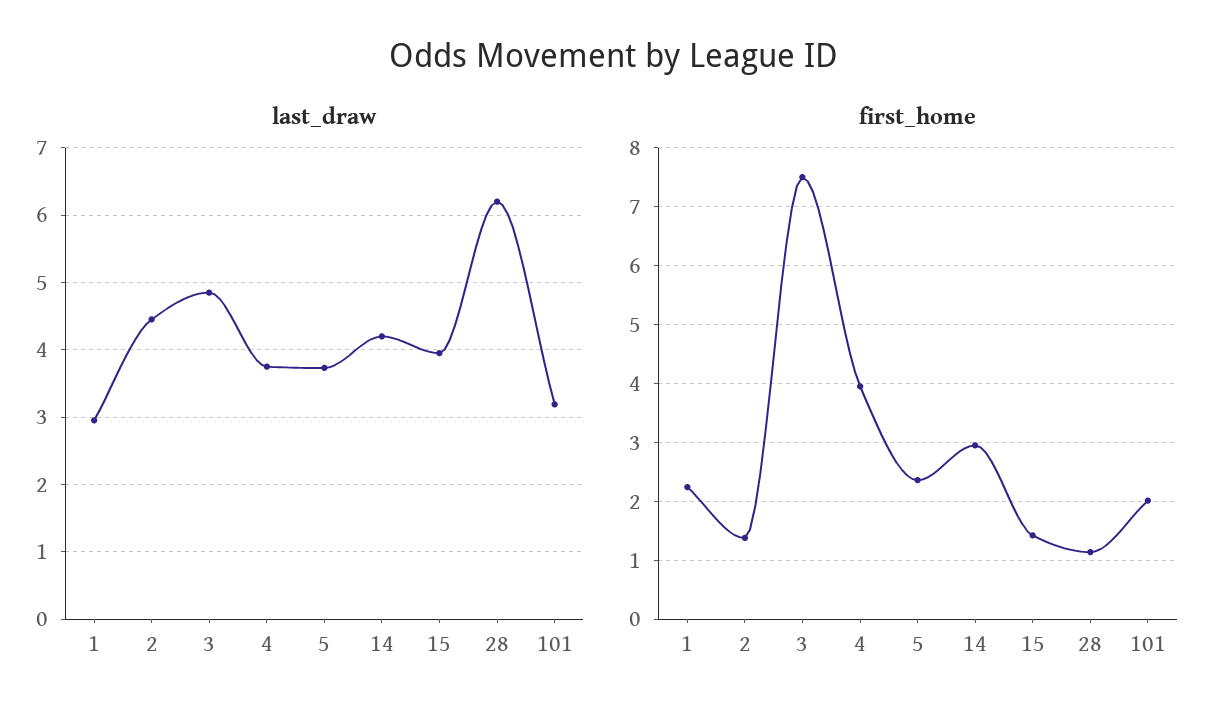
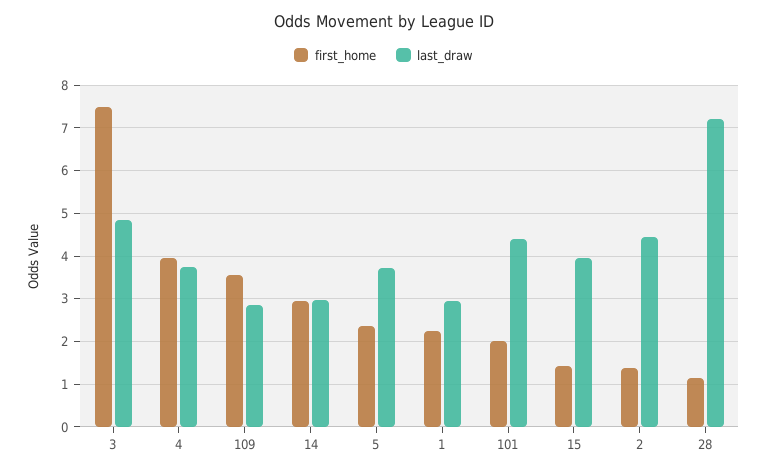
last_draw, 14: 4.2 -> 3
last_draw, 28: 6.2 -> 7.2
last_draw, 101: 3.2 -> 4.4
first_home, 109: none -> 3.6
last_draw, 109: none -> 2.8

